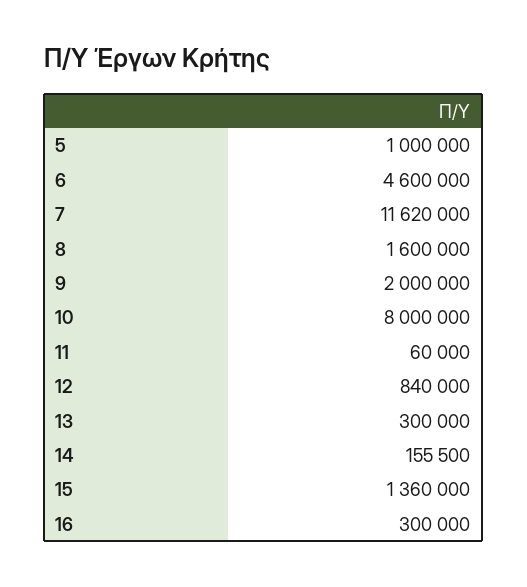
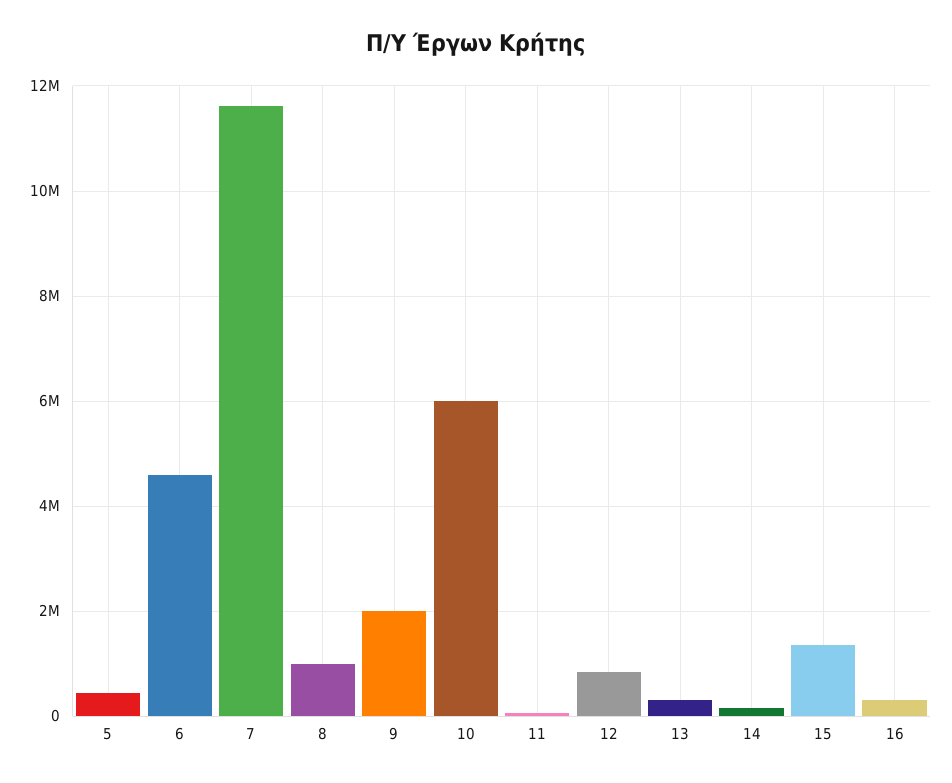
5: 1000000 -> 400000
8: 1600000 -> 1000000
10: 8000000 -> 6000000

